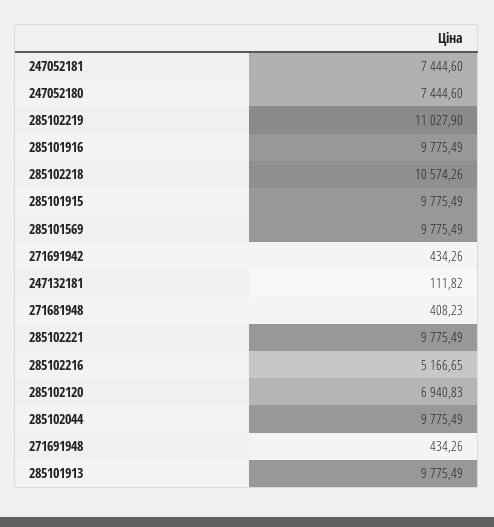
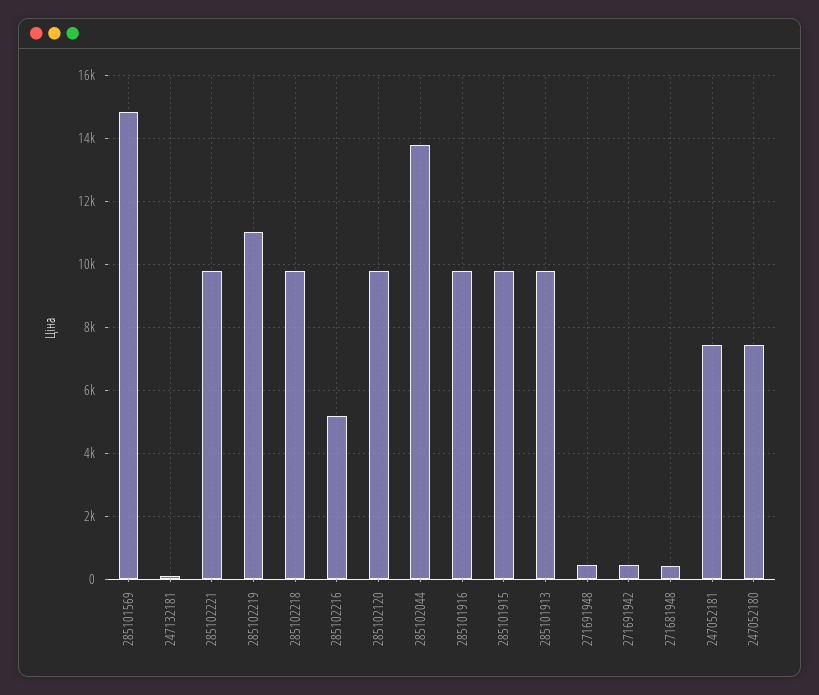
285102218: 10574.26 -> 9800
285101569: 9775.49 -> 14800
285102120: 6940.83 -> 9800
285102044: 9775.49 -> 13800

